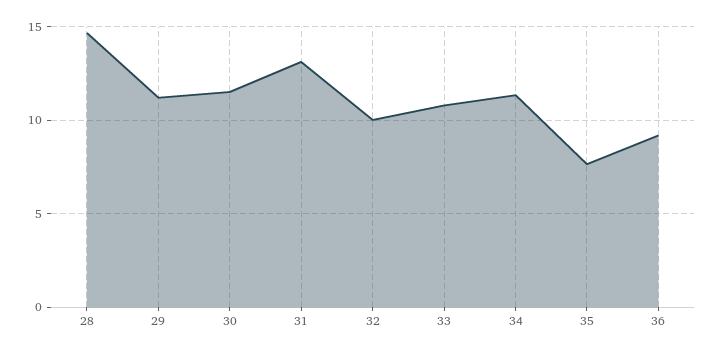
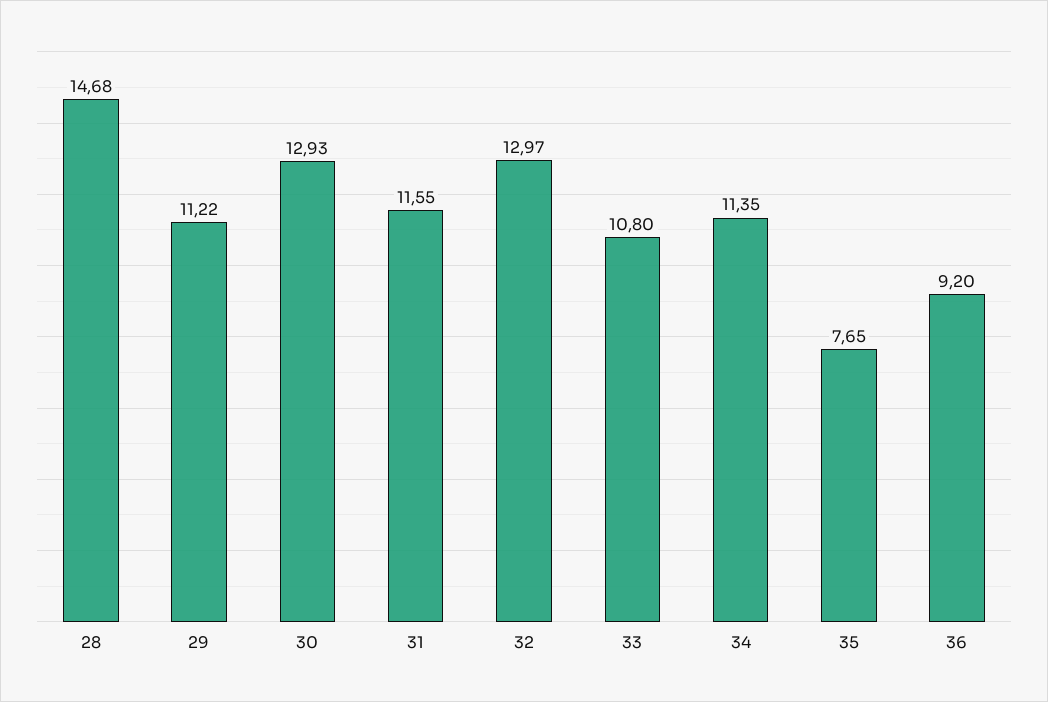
30: 11.5 -> 12.93
31: 13 -> 11.55
32: 10 -> 12.97

